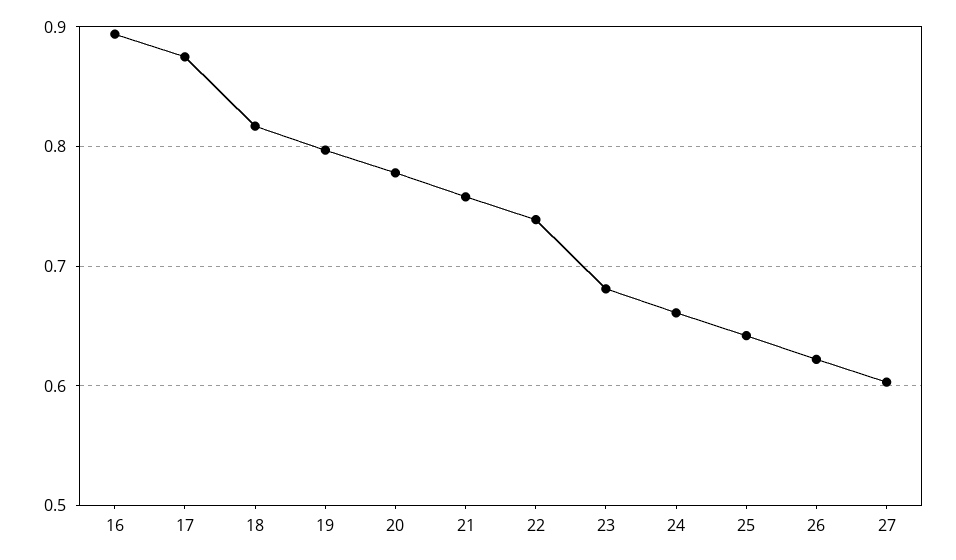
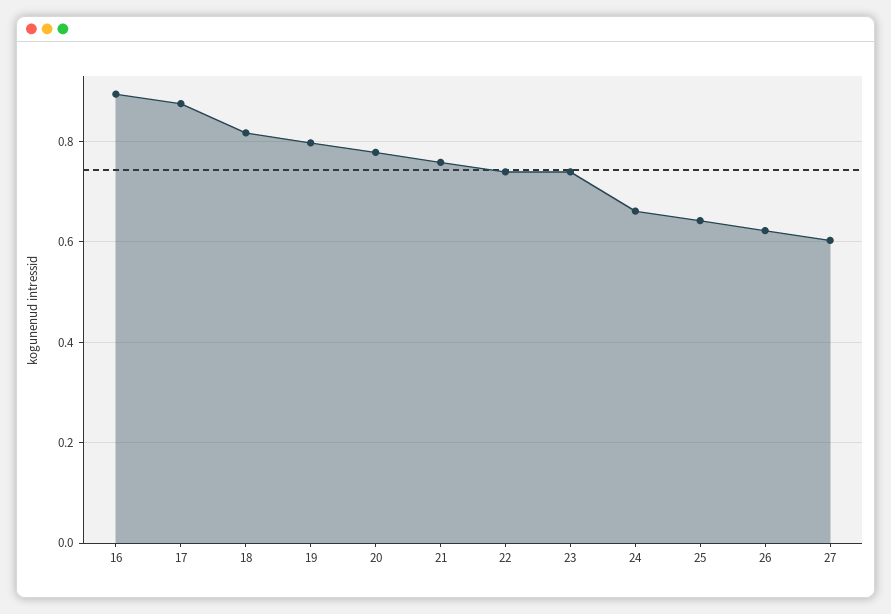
23: 0.68 -> 0.74

